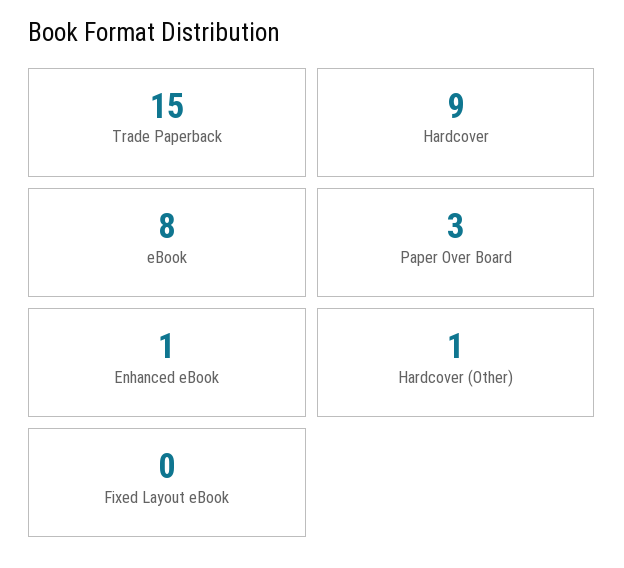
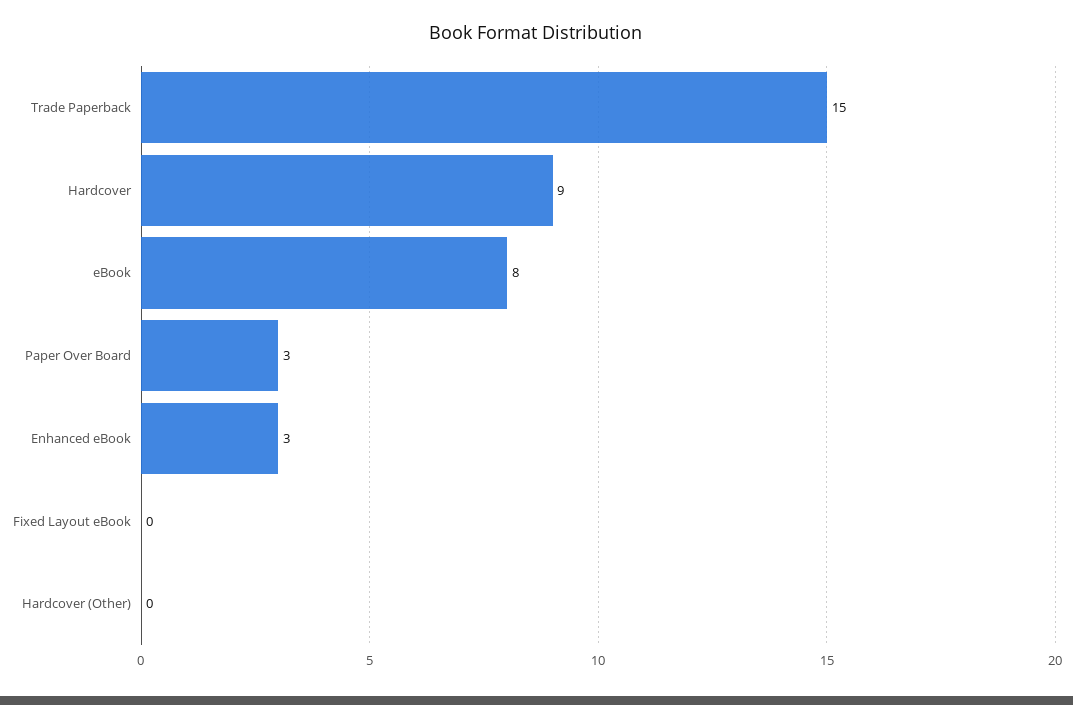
Enhanced eBook: 1 -> 3
Hardcover (Other): 1 -> 0

